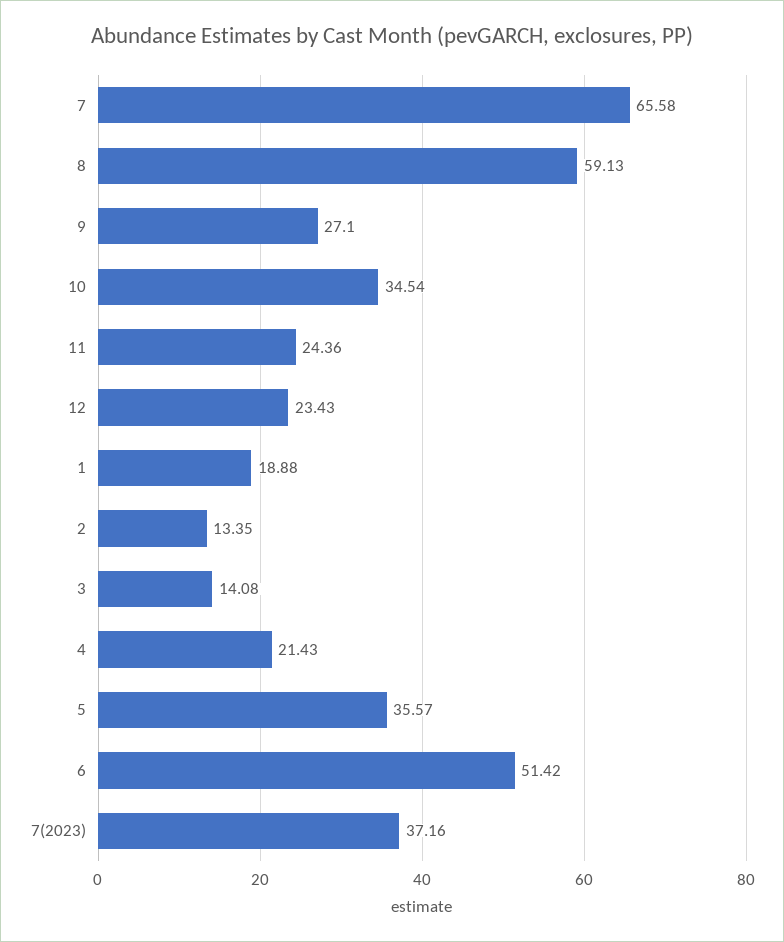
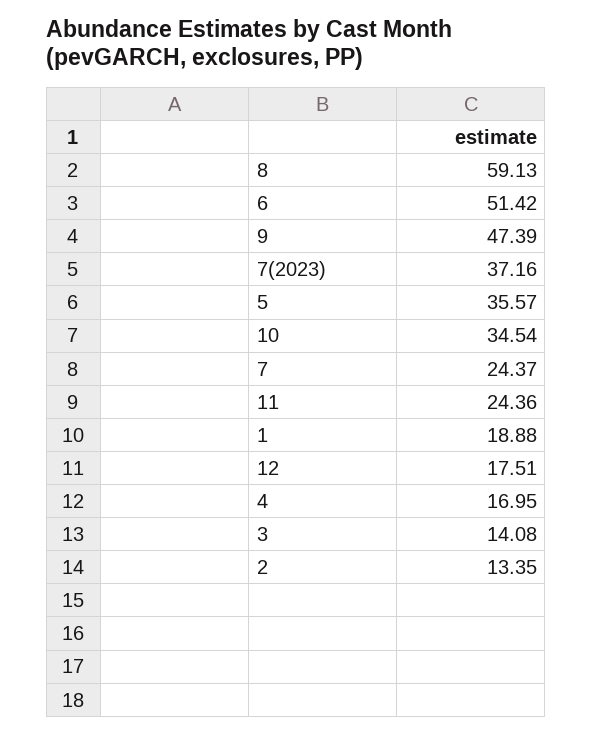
7: 65.58 -> 24.37
9: 27.1 -> 47.39
12: 23.43 -> 17.51
4: 21.43 -> 16.95

